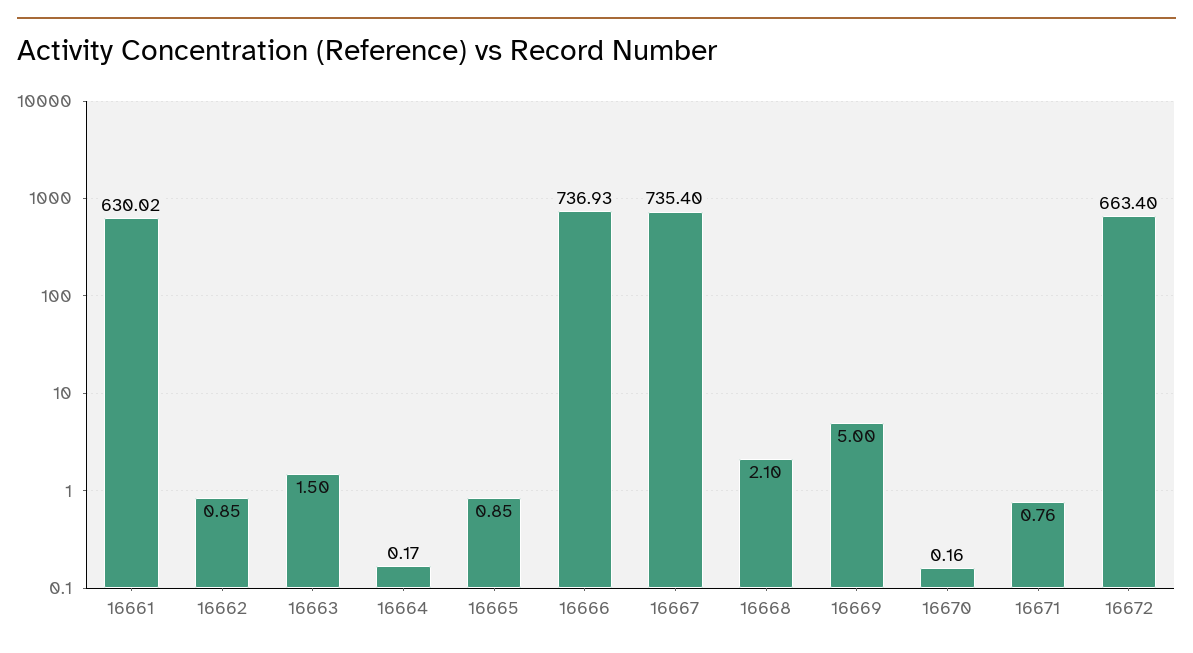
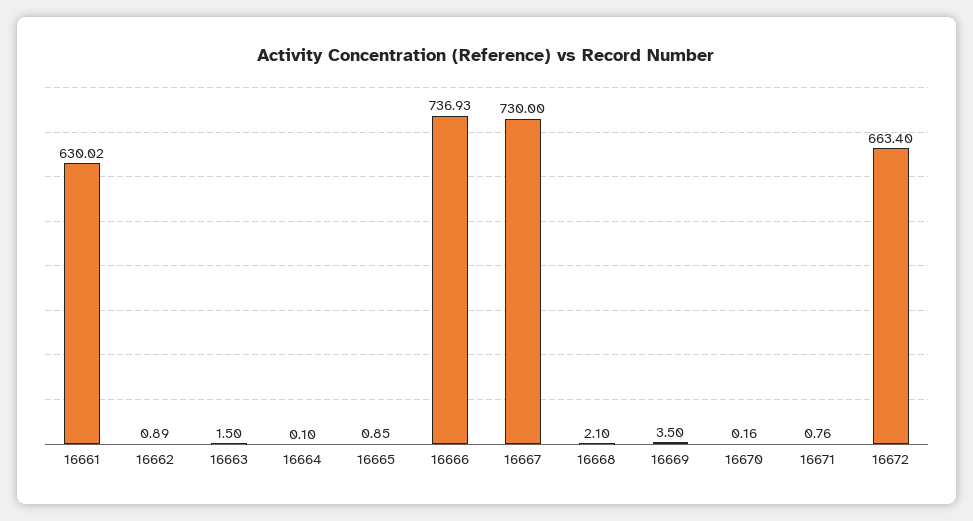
16662: 0.85 -> 0.89
16664: 0.17 -> 0.1
16667: 735.4 -> 730
16669: 5 -> 3.5

